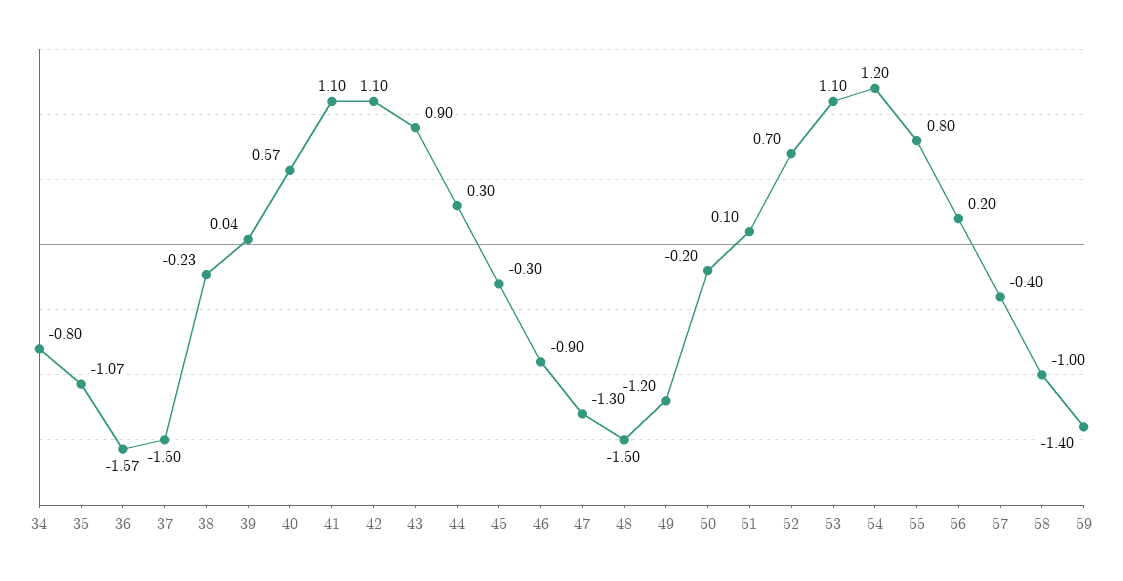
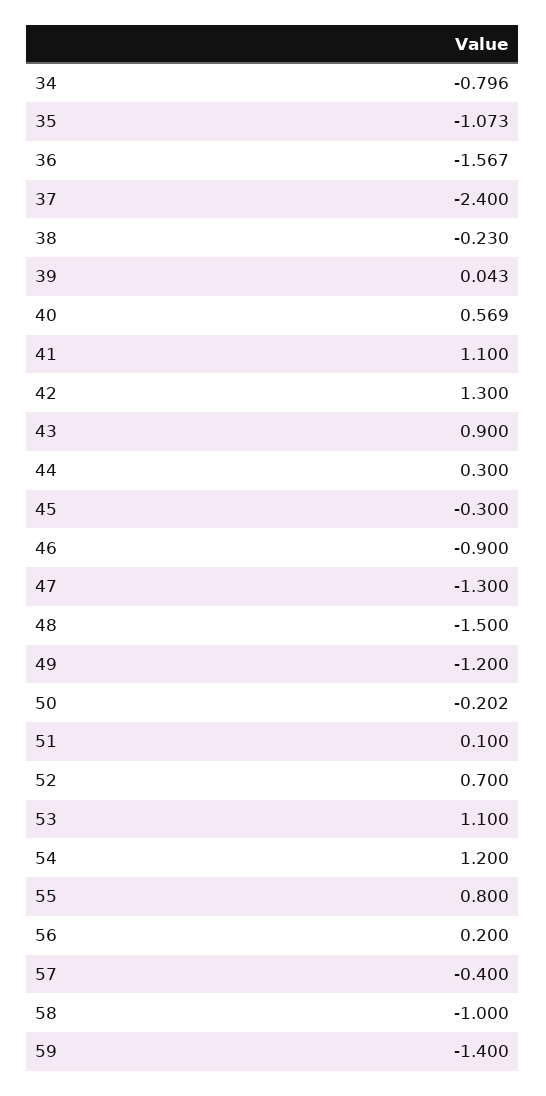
37: -1.5 -> -2.4
42: 1.1 -> 1.3

